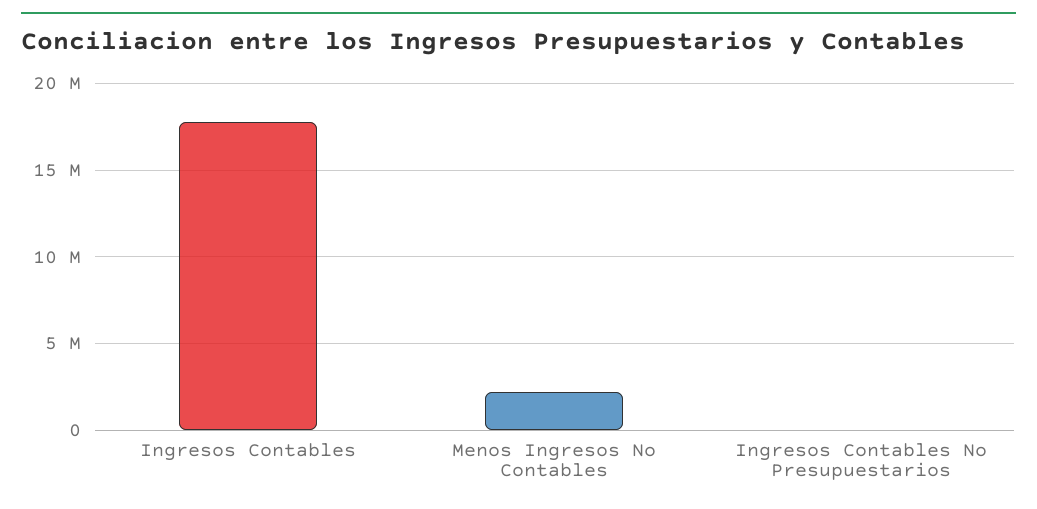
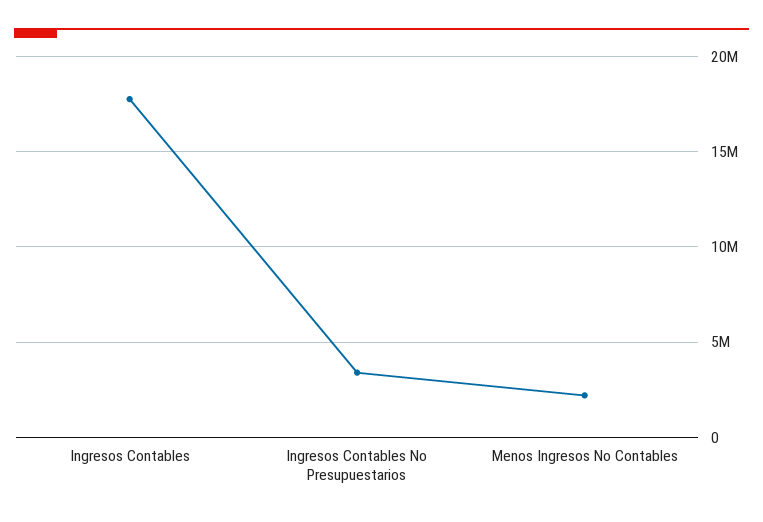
Ingresos Contables No Presupuestarios: 0 -> 3500000

